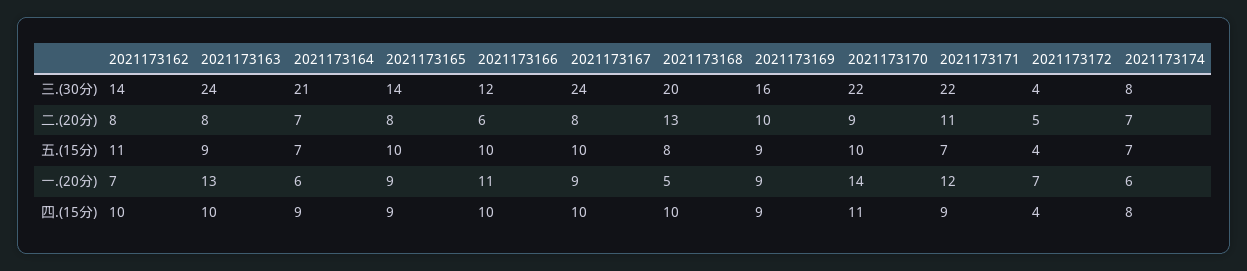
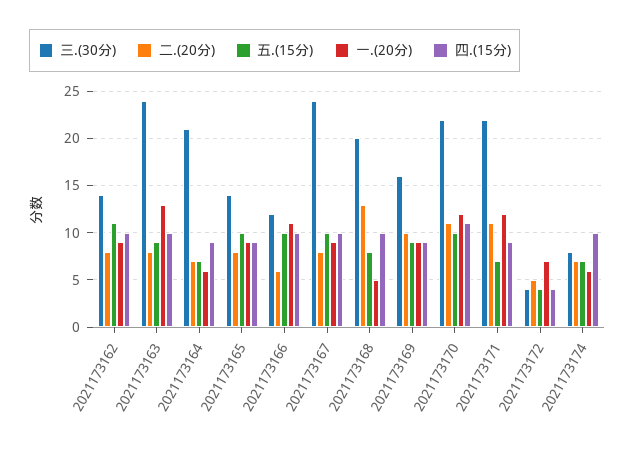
二.(20分), 2021173170: 9 -> 11
一.(20分), 2021173162: 7 -> 9
一.(20分), 2021173170: 14 -> 12
四.(15分), 2021173174: 8 -> 10

